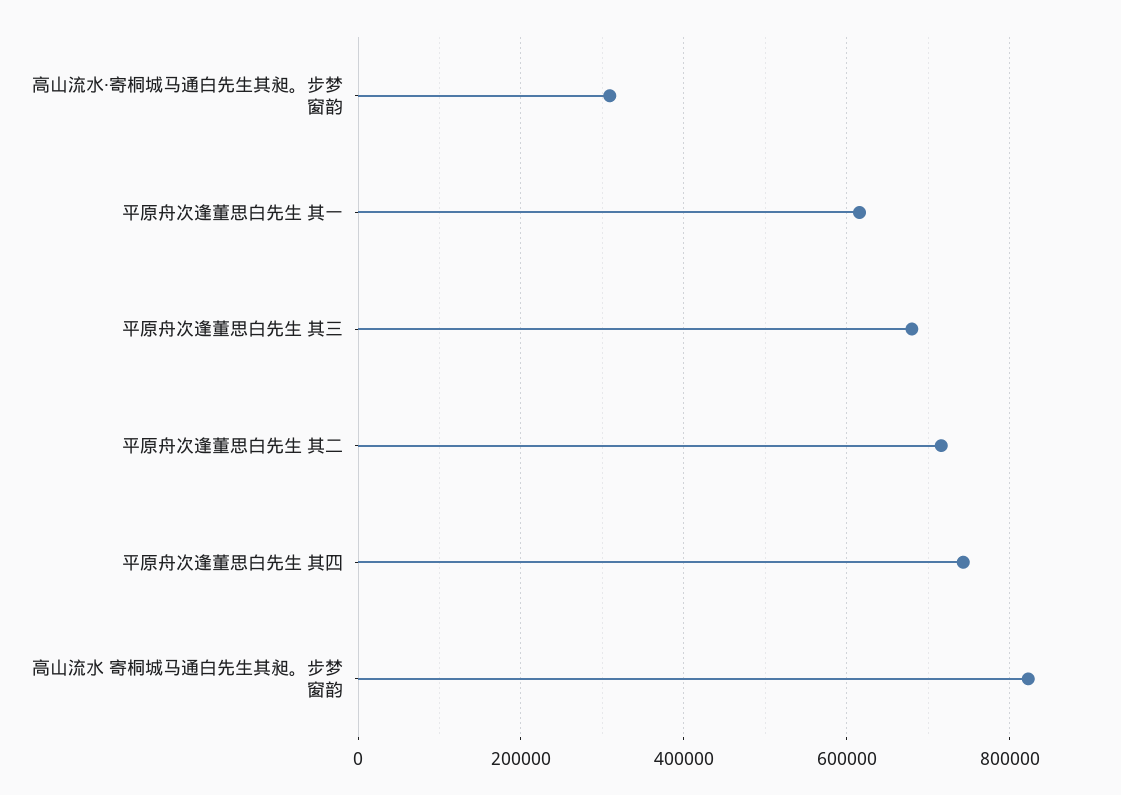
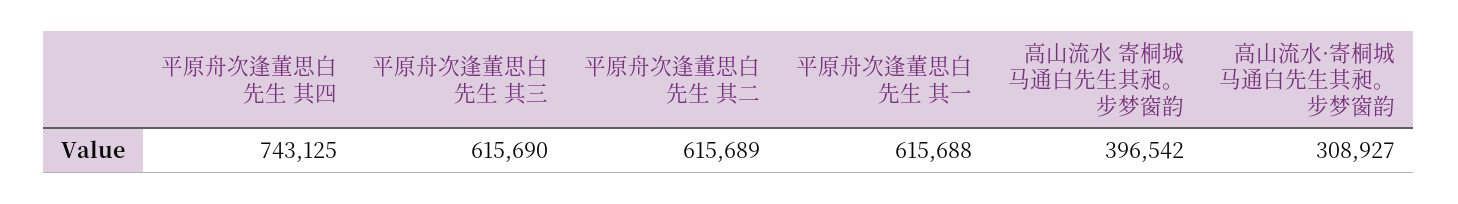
平原舟次逢董思白先生 其三: 680000 -> 615690
平原舟次逢董思白先生 其二: 720000 -> 615689
高山流水 寄桐城马通白先生其昶。步梦窗韵: 820000 -> 396542

